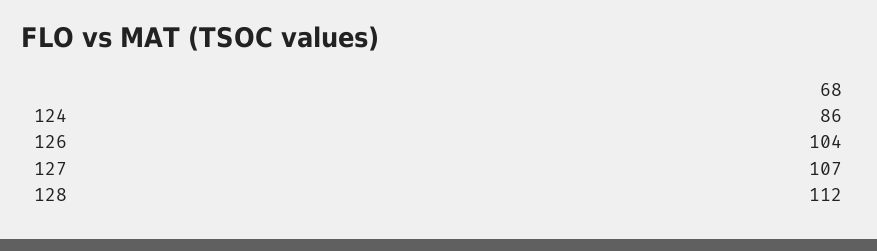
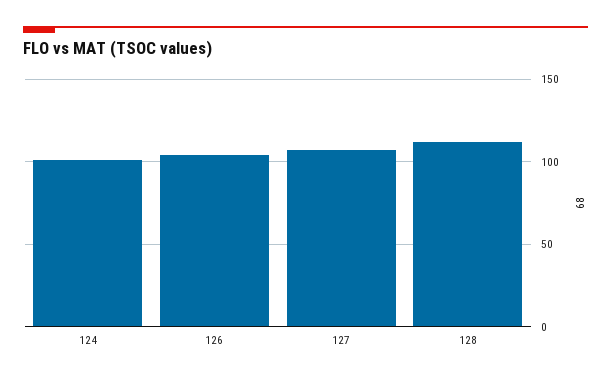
124: 86 -> 100

